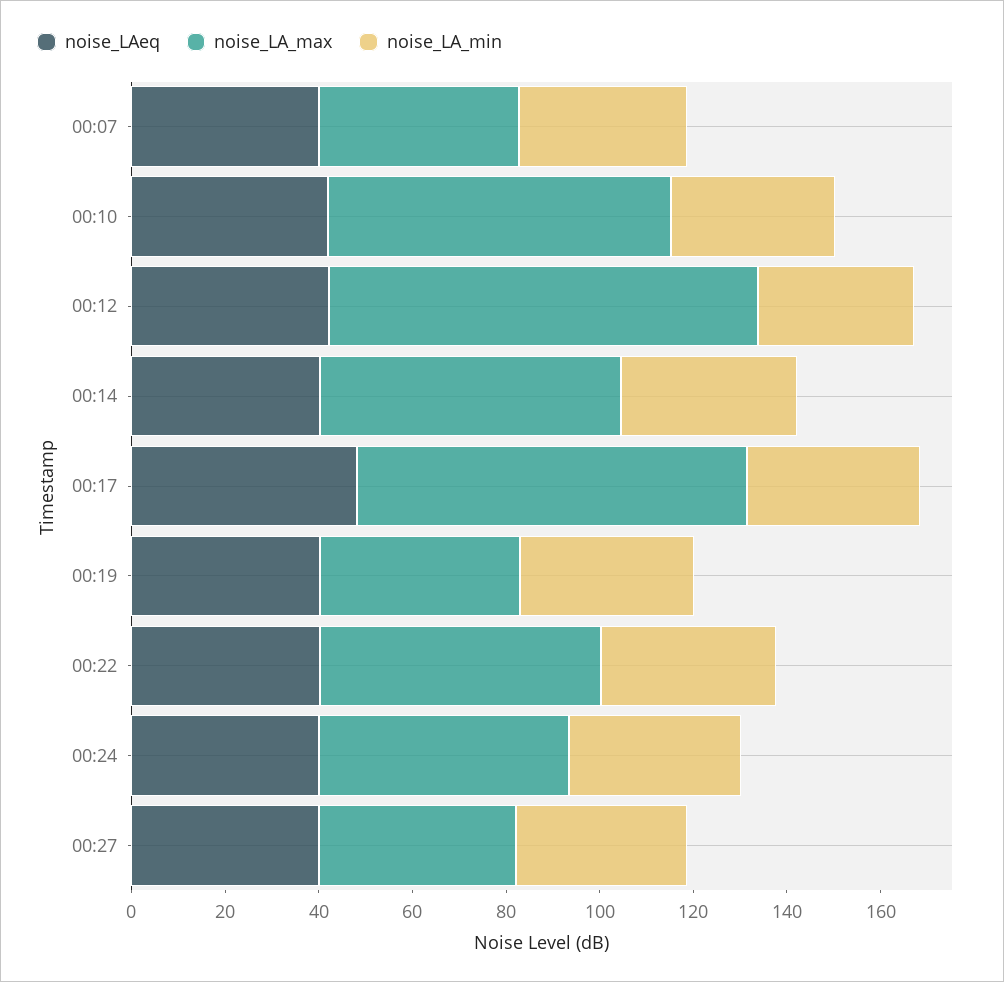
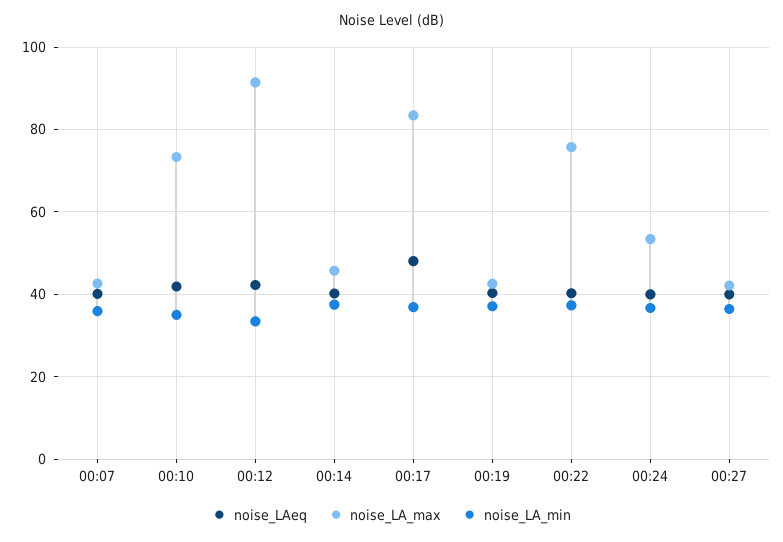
noise_LA_max, 00:14: 65 -> 46
noise_LA_max, 00:22: 60 -> 76

